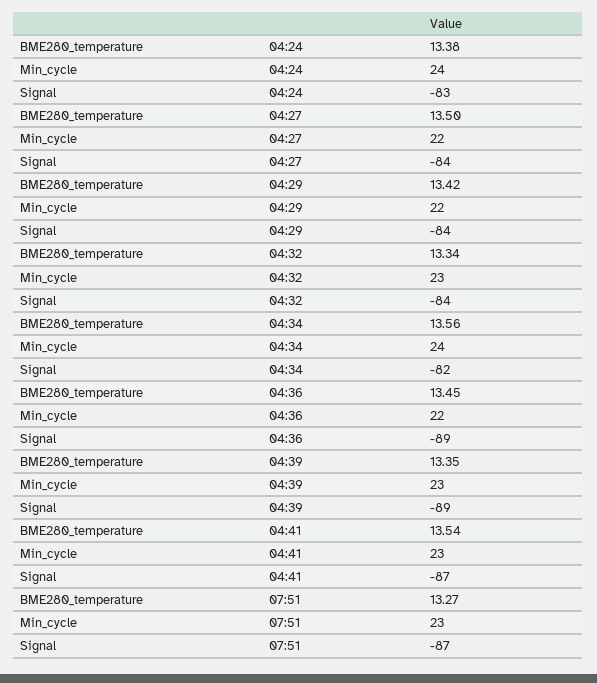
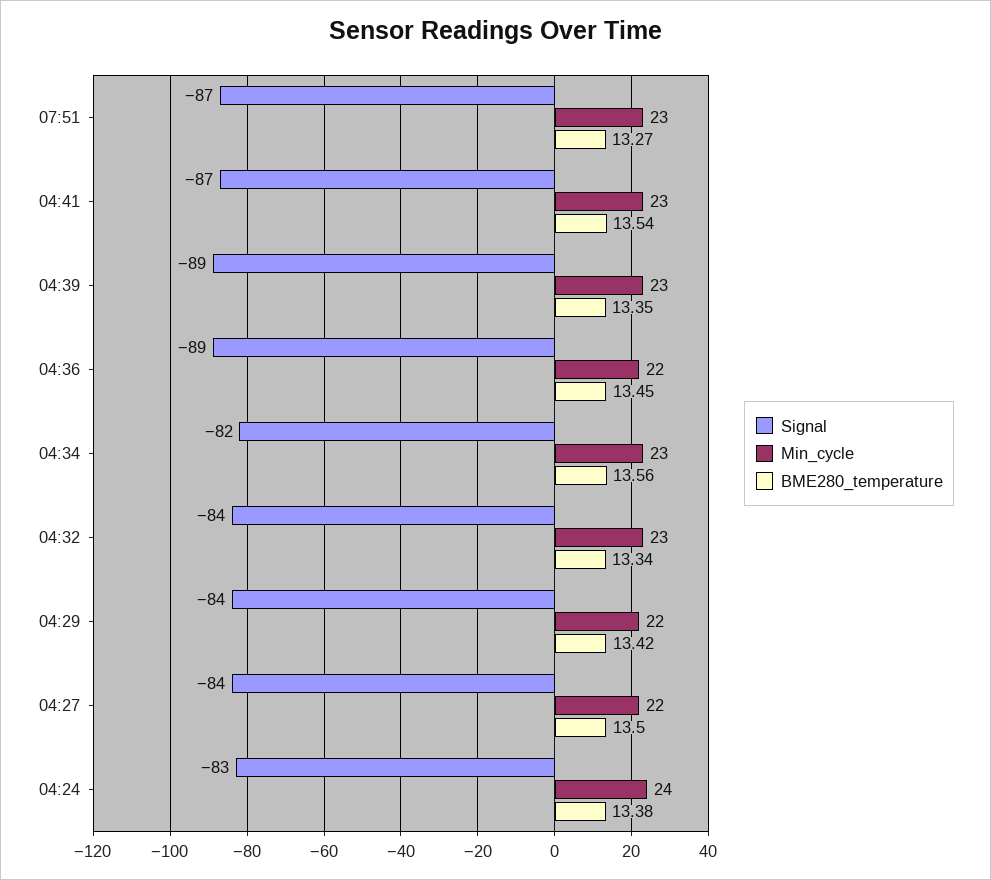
Min_cycle, 04:34: 24 -> 23

